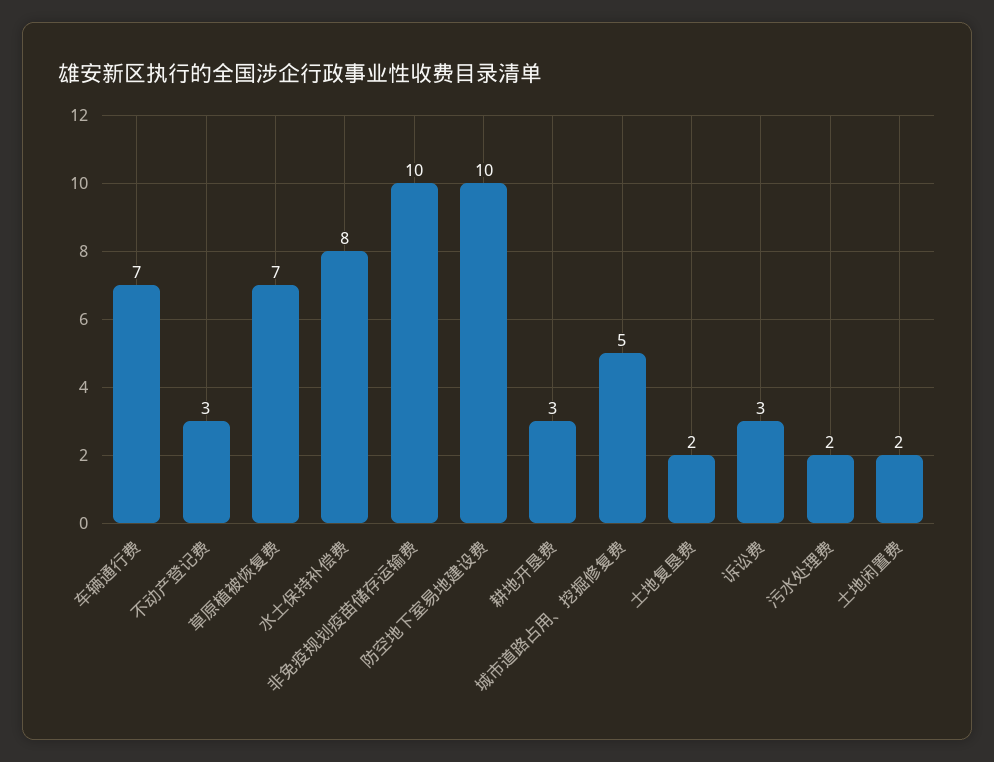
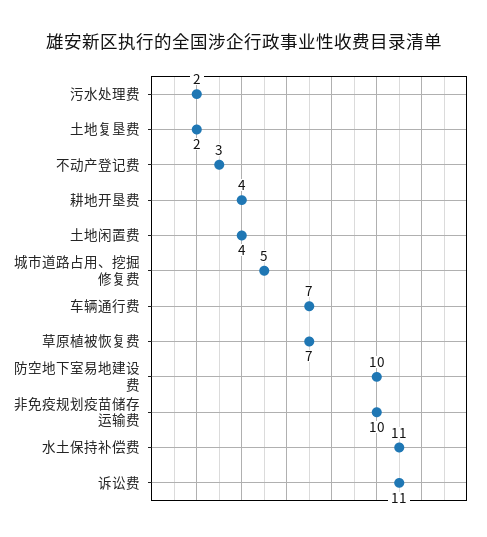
水土保持补偿费: 8 -> 11
耕地开垦费: 3 -> 4
诉讼费: 3 -> 11
土地闲置费: 2 -> 4

